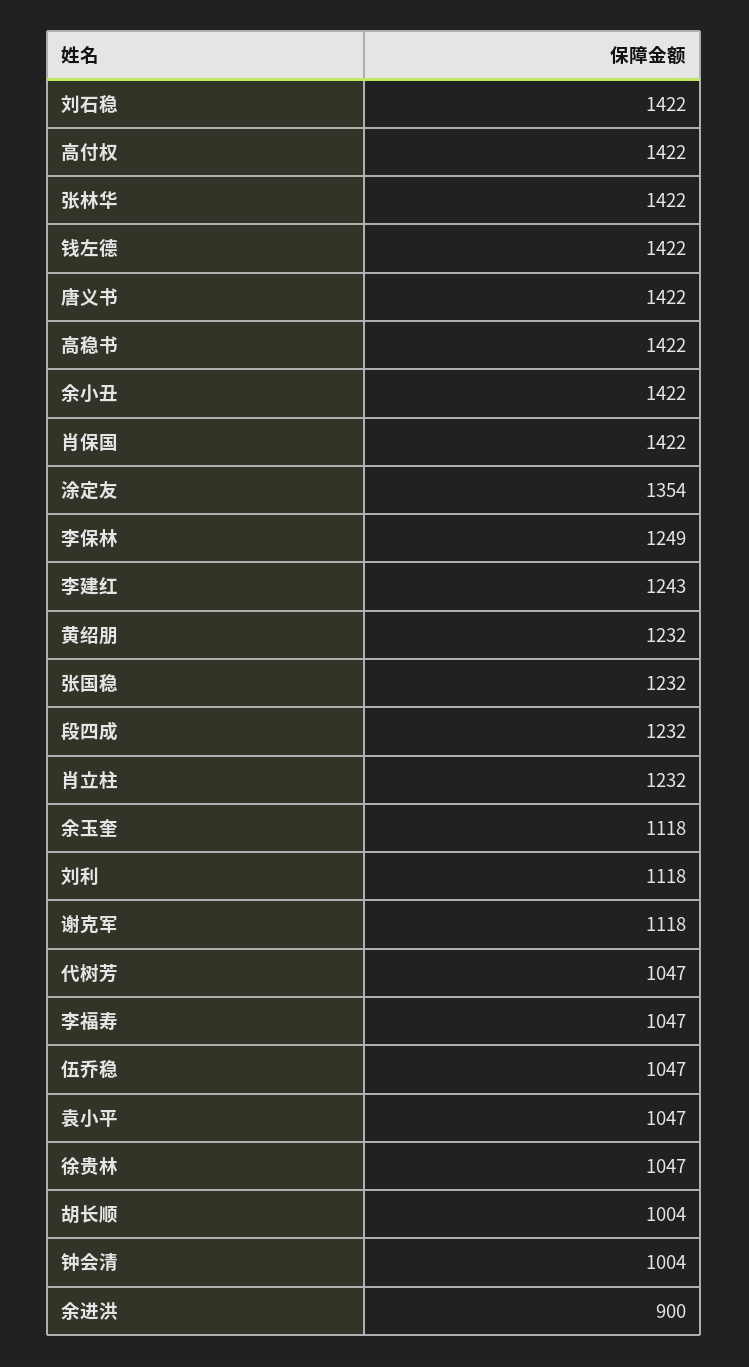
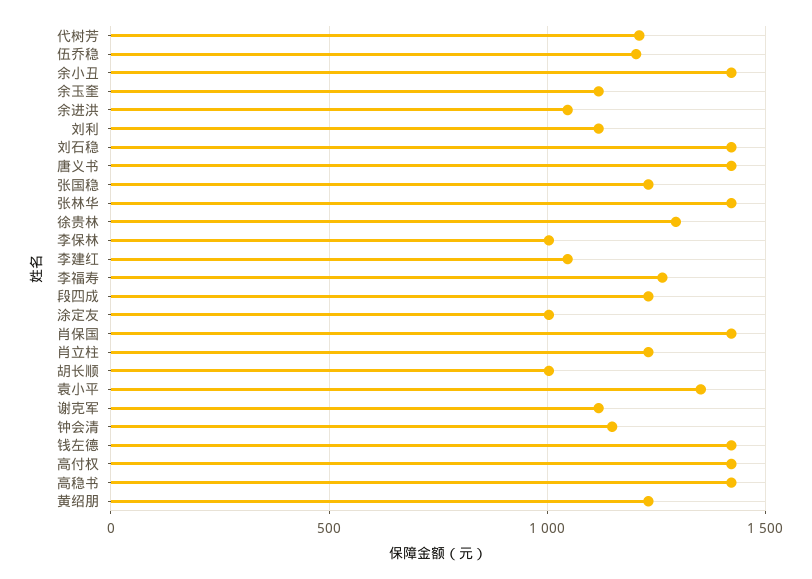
涂定友: 1354 -> 1000
李保林: 1249 -> 1000
李建红: 1243 -> 1050
代树芳: 1047 -> 1200
李福寿: 1047 -> 1250
伍乔稳: 1047 -> 1200
袁小平: 1047 -> 1350
徐贵林: 1047 -> 1300
钟会清: 1004 -> 1150
余进洪: 900 -> 1050

